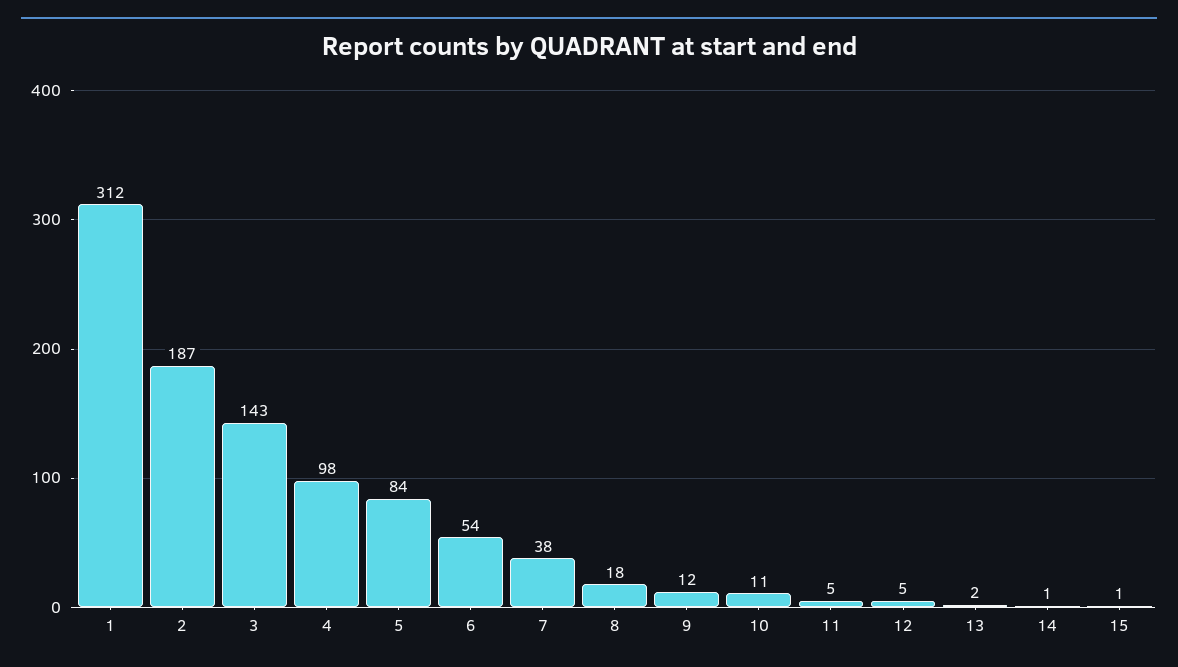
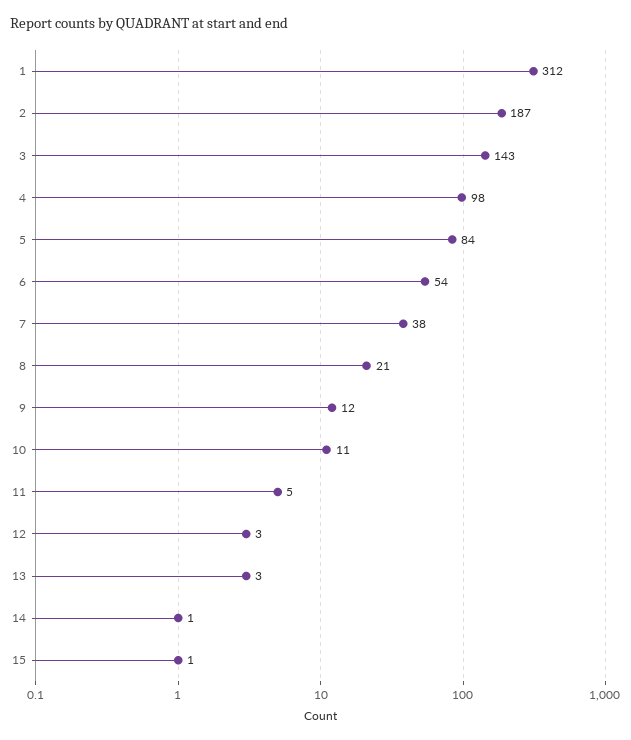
8: 18 -> 21
12: 5 -> 3
13: 2 -> 3

